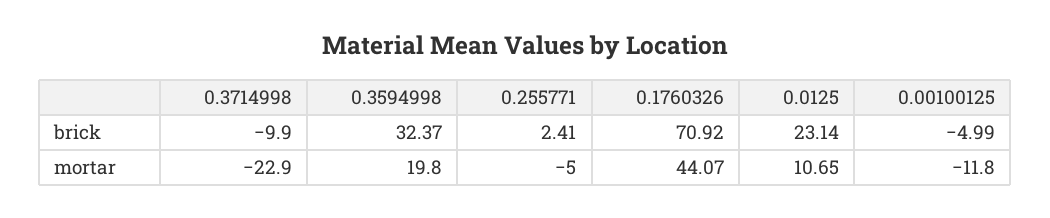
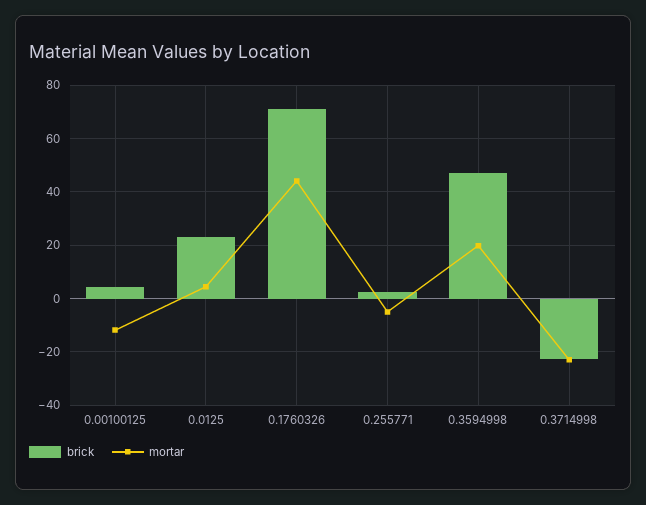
brick, 0.3714998: -9.9 -> -22.5
brick, 0.3594998: 32.37 -> 47.5
brick, 0.00100125: -4.99 -> 5
mortar, 0.0125: 10.65 -> 5

